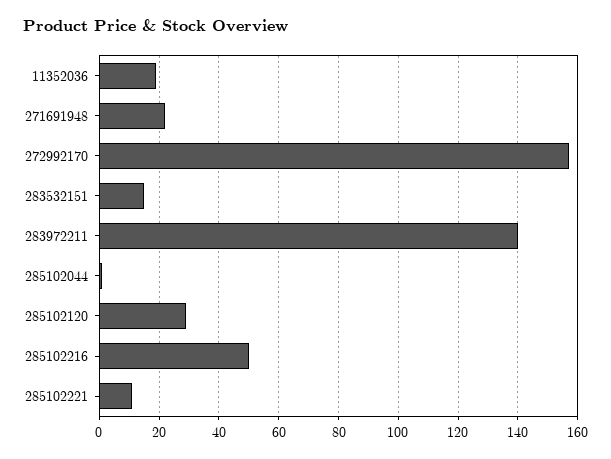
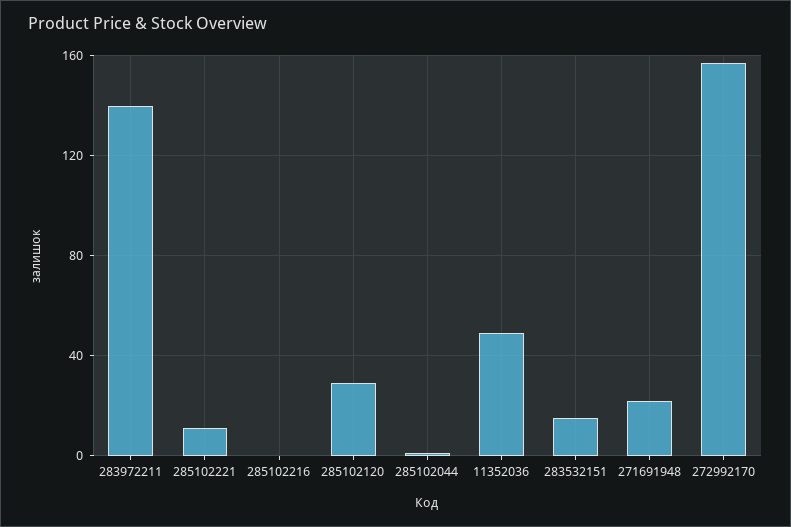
11352036: 20 -> 50
285102216: 50 -> 0

